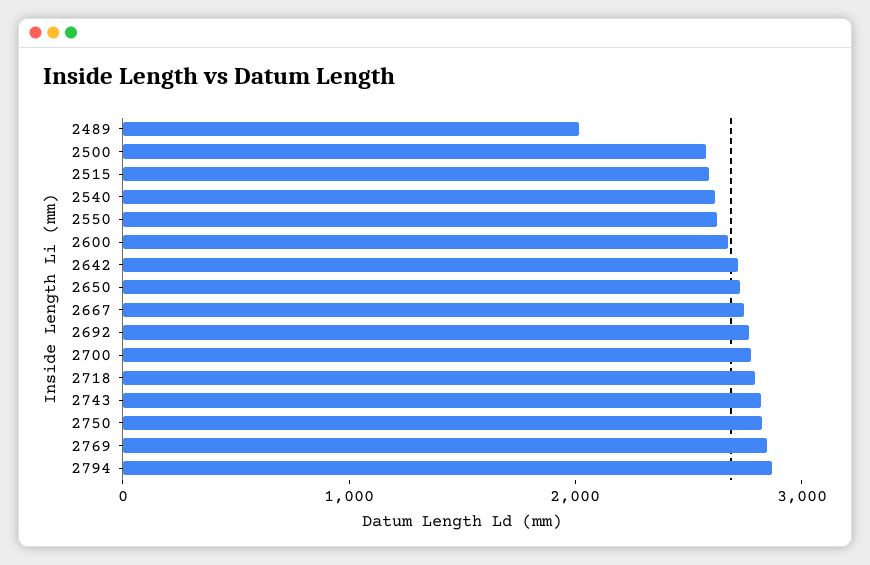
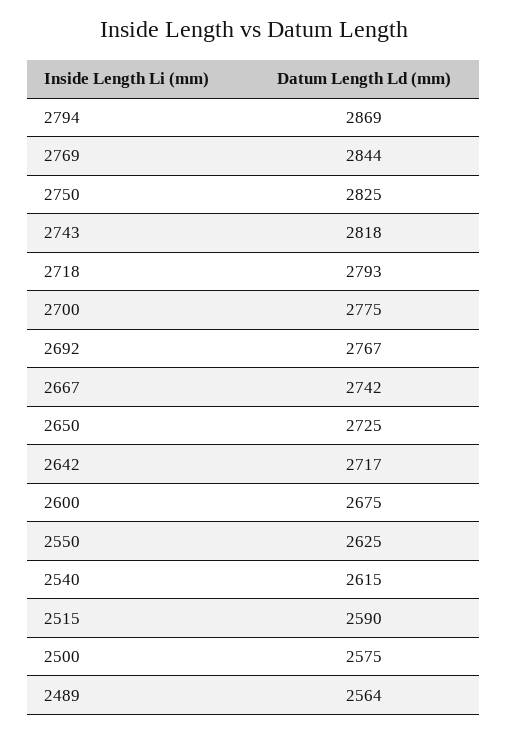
2489: 2000 -> 2564

